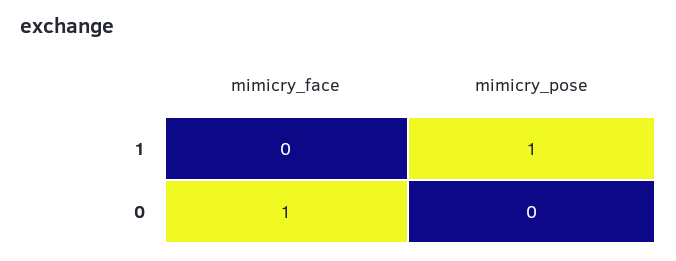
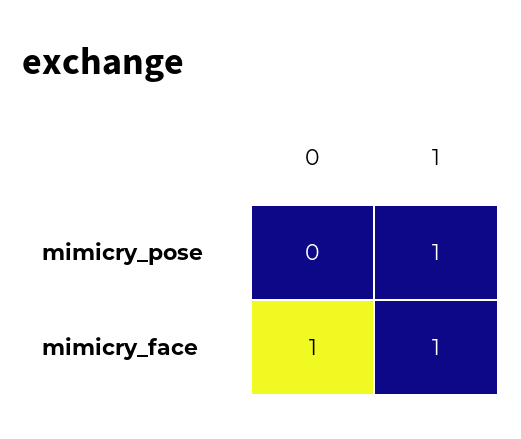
mimicry_face, 1: 0 -> 1

